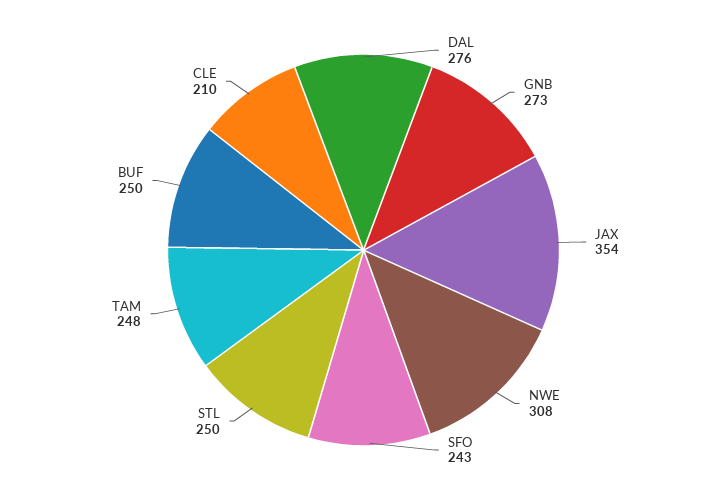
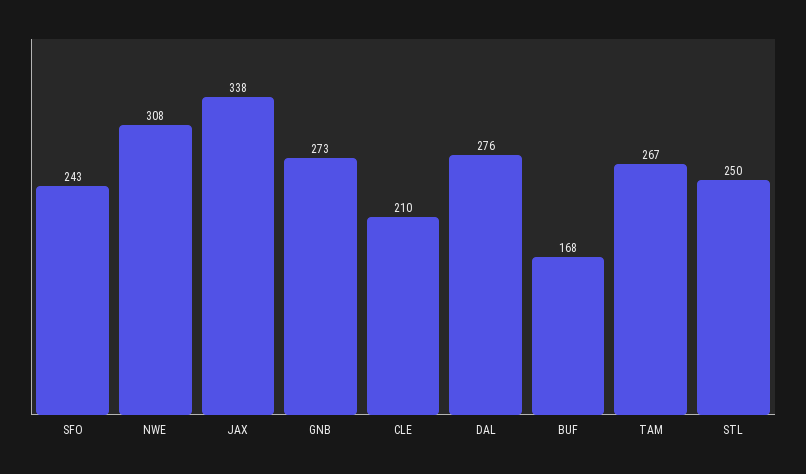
JAX: 354 -> 338
TAM: 248 -> 267
BUF: 250 -> 168

